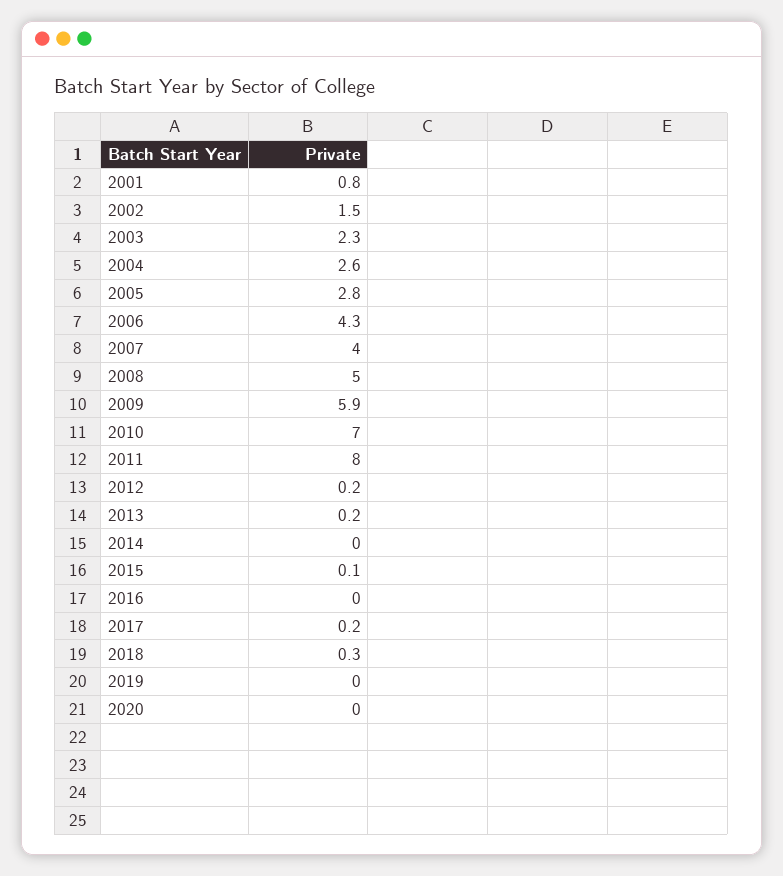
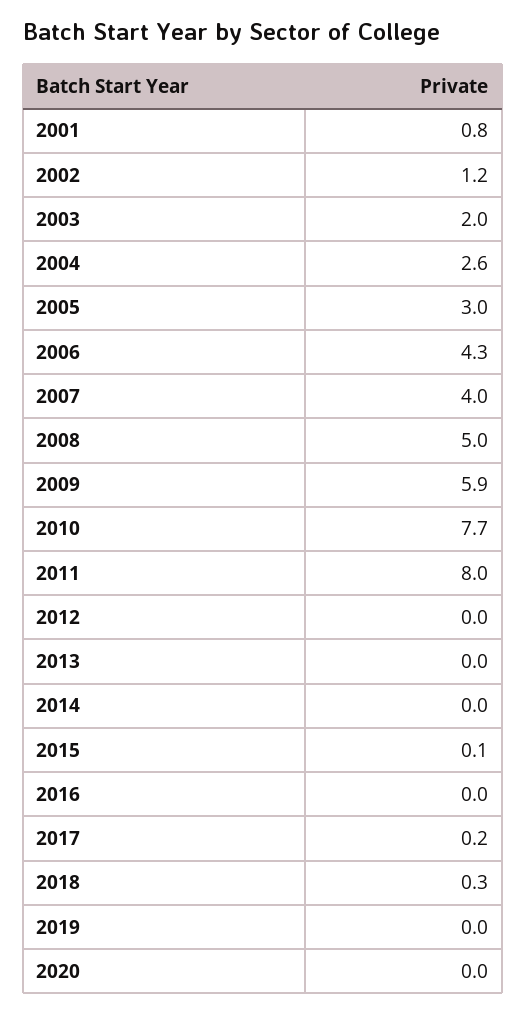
2002: 1.5 -> 1.2
2003: 2.3 -> 2
2005: 2.8 -> 3
2010: 7 -> 7.7
2012: 0.2 -> 0
2013: 0.2 -> 0

